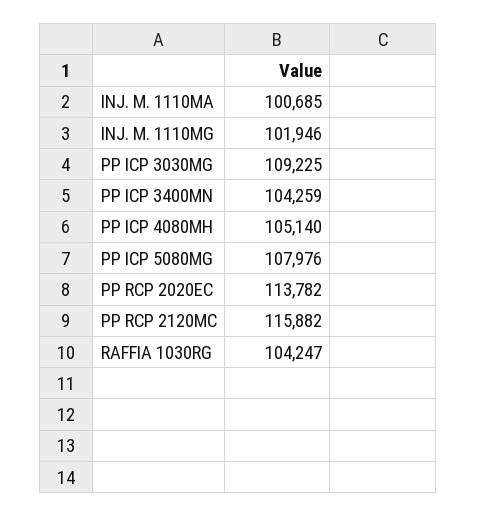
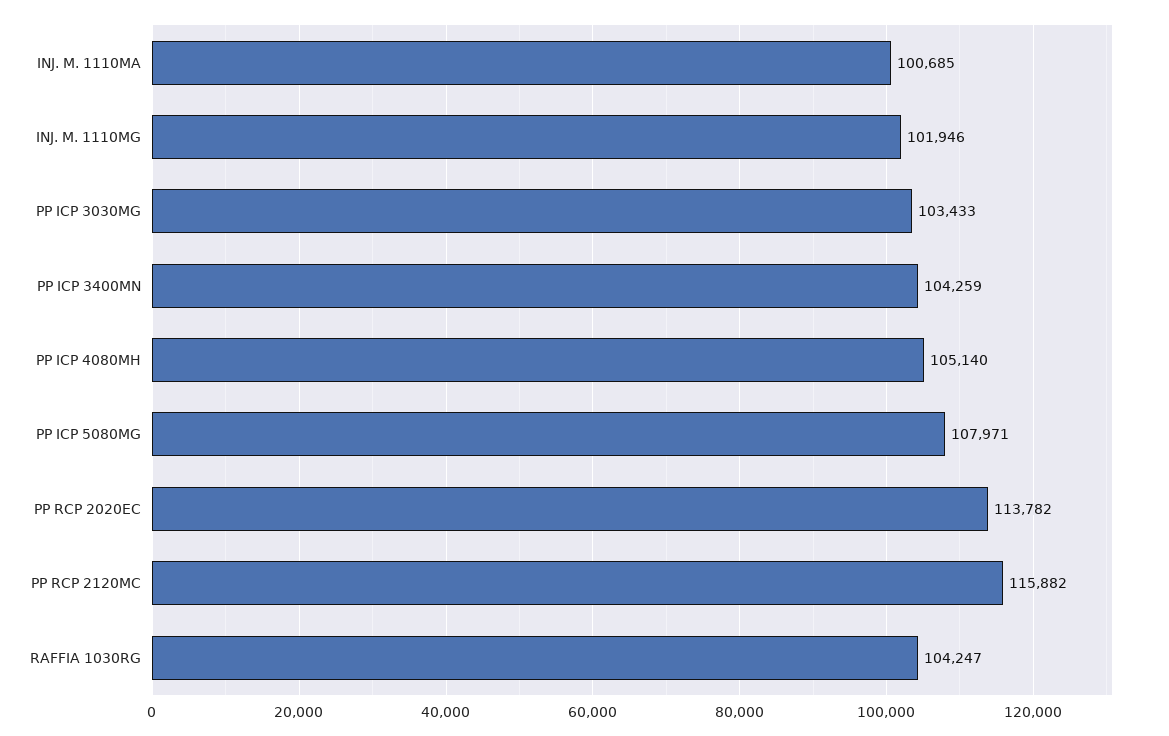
PP ICP 3030MG: 109225 -> 103433
PP ICP 5080MG: 107976 -> 107971

